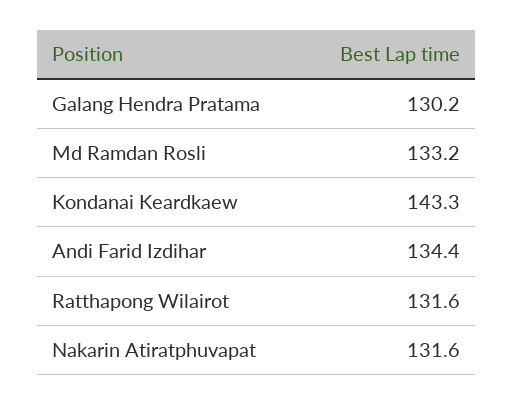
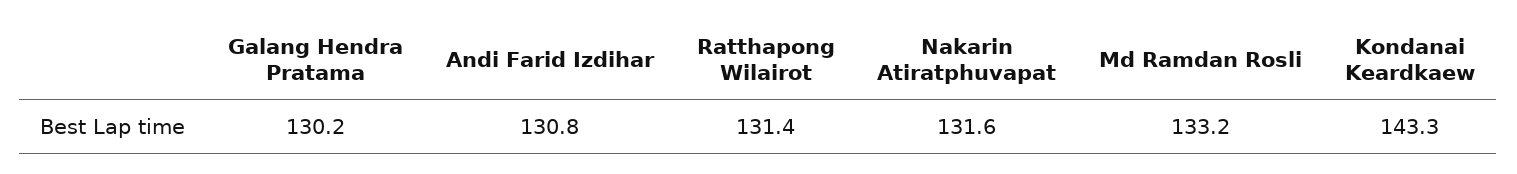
Andi Farid Izdihar: 134.4 -> 130.8
Ratthapong Wilairot: 131.6 -> 131.4

